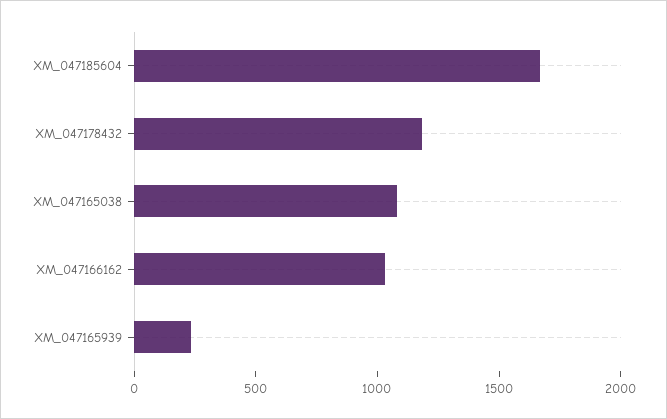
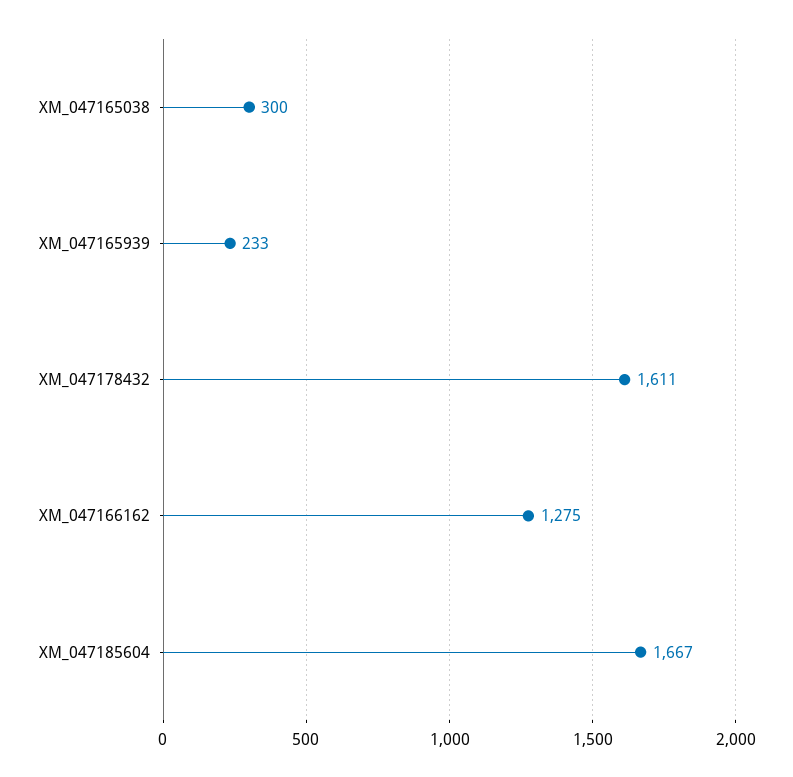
XM_047178432: 1200 -> 1611
XM_047165038: 1100 -> 300
XM_047166162: 1000 -> 1275

